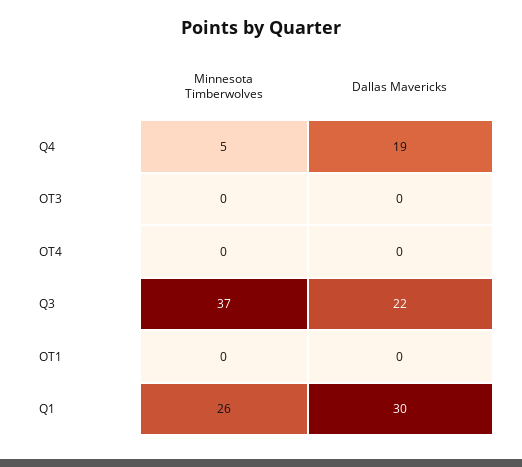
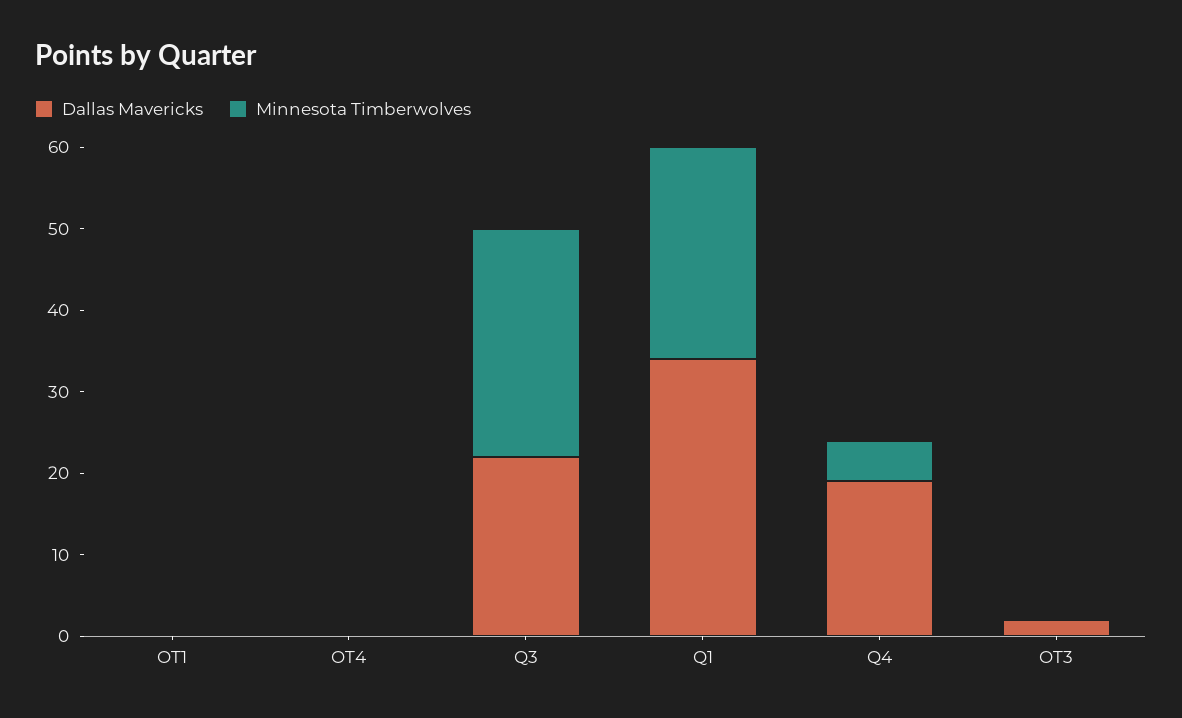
Dallas Mavericks, OT3: 0 -> 2
Minnesota Timberwolves, Q3: 37 -> 28
Dallas Mavericks, Q1: 30 -> 34

